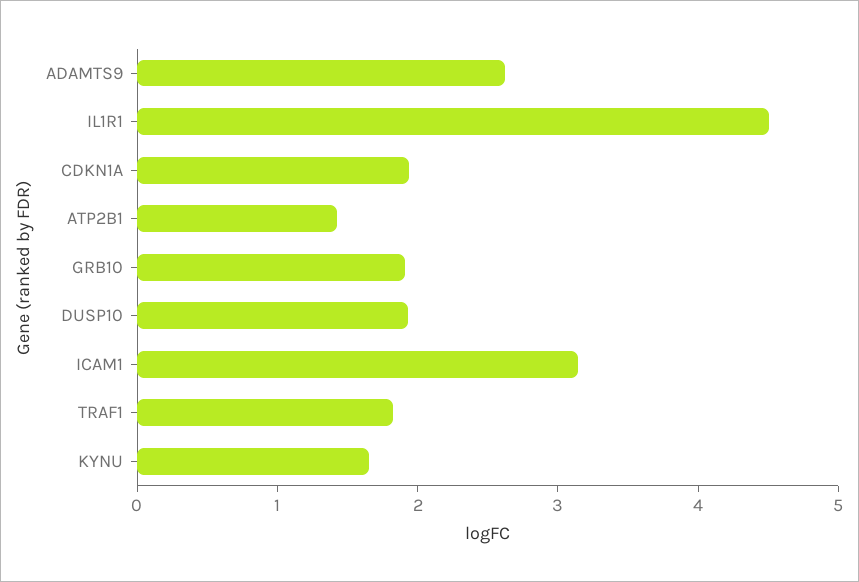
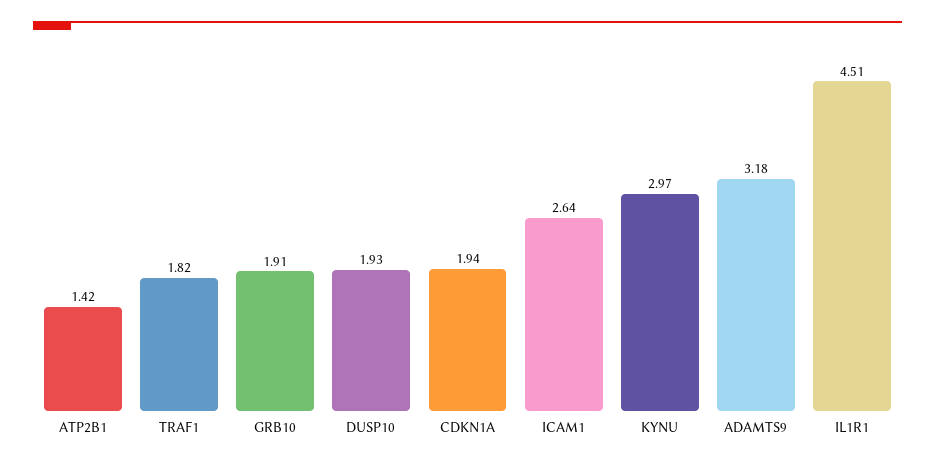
ADAMTS9: 2.6 -> 3.18
ICAM1: 3.2 -> 2.64
KYNU: 1.6 -> 2.97

